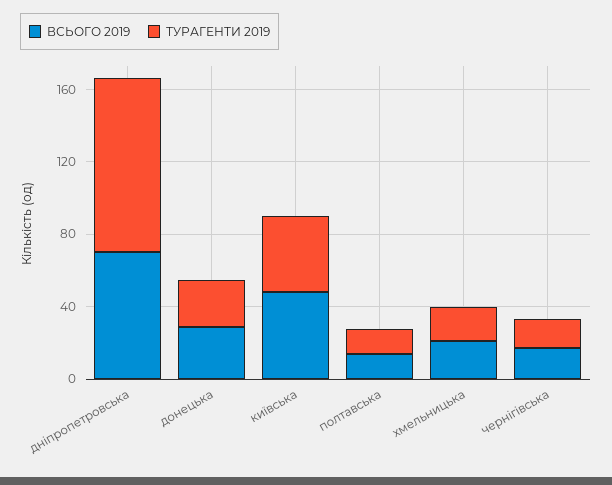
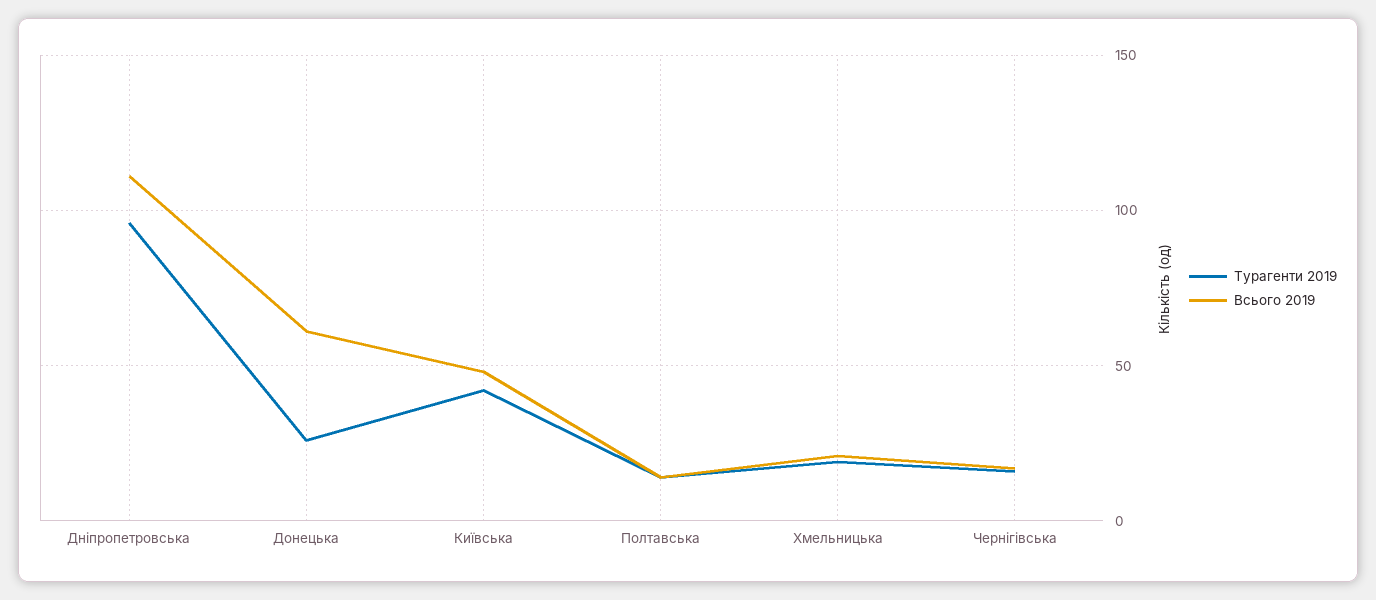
ВСЬОГО 2019, дніпропетровська: 70 -> 110
ВСЬОГО 2019, донецька: 30 -> 60

